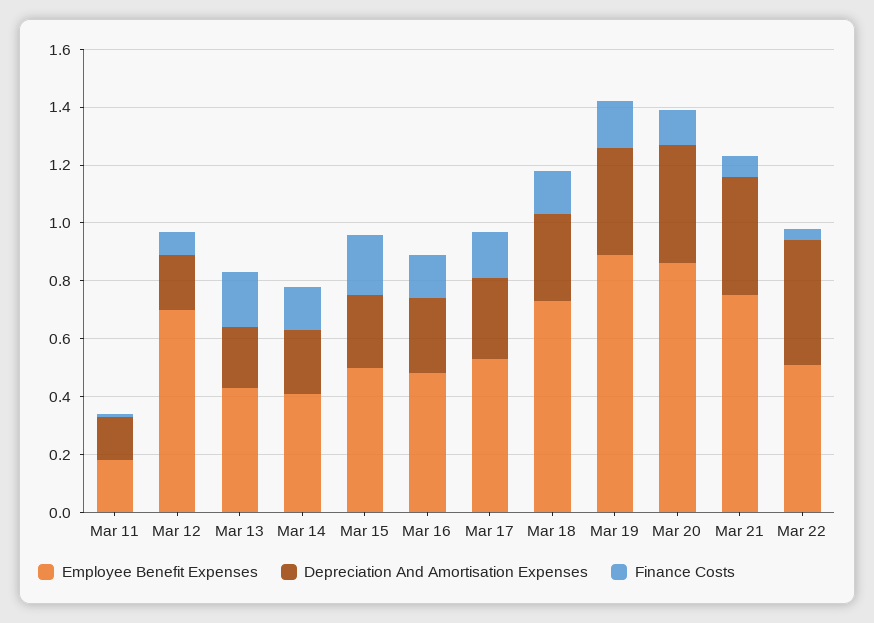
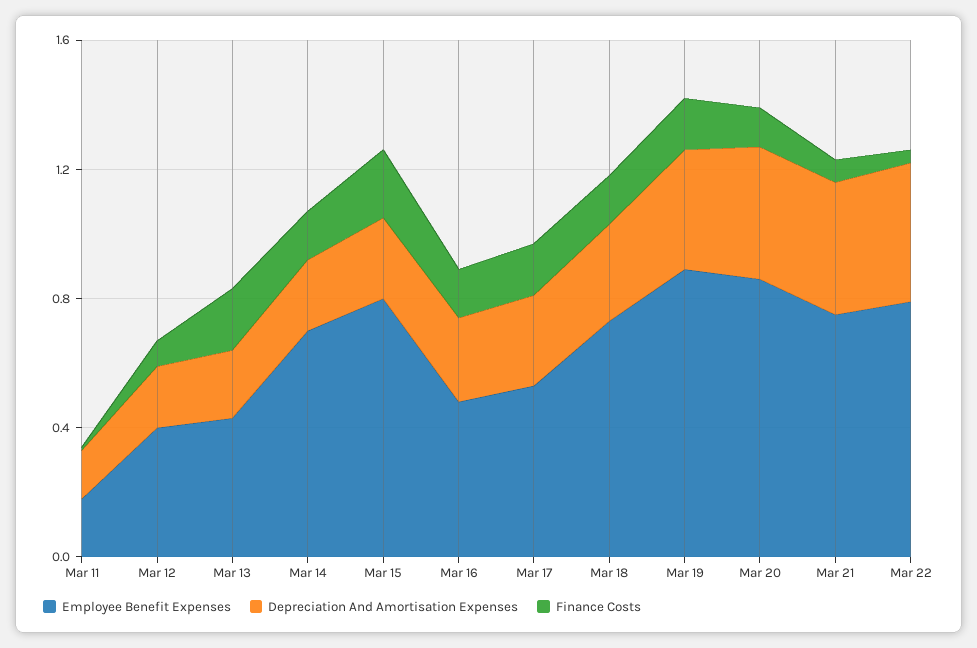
Employee Benefit Expenses, Mar 12: 0.7 -> 0.4
Employee Benefit Expenses, Mar 14: 0.4 -> 0.7
Employee Benefit Expenses, Mar 15: 0.5 -> 0.8
Employee Benefit Expenses, Mar 22: 0.5 -> 0.8

